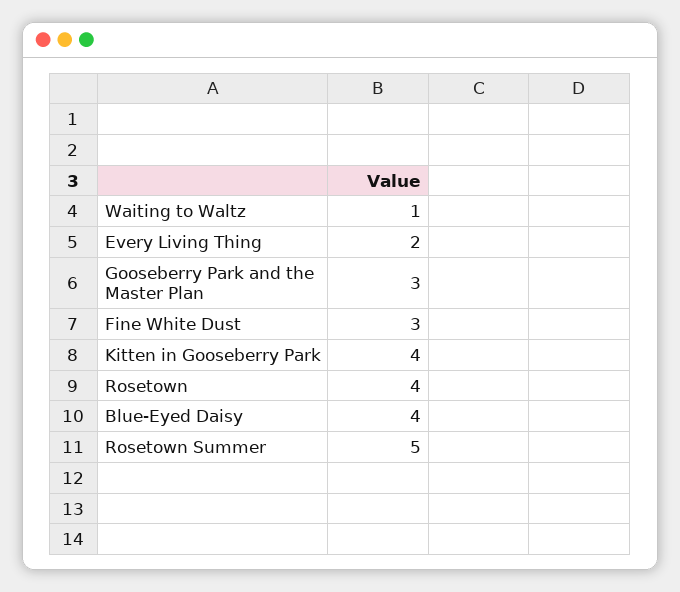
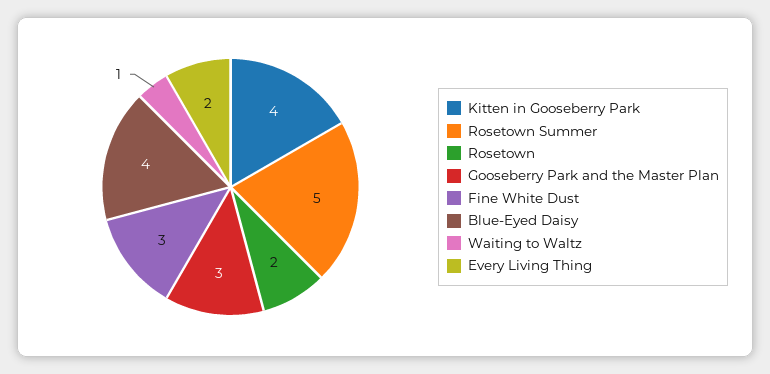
Rosetown: 4 -> 2

